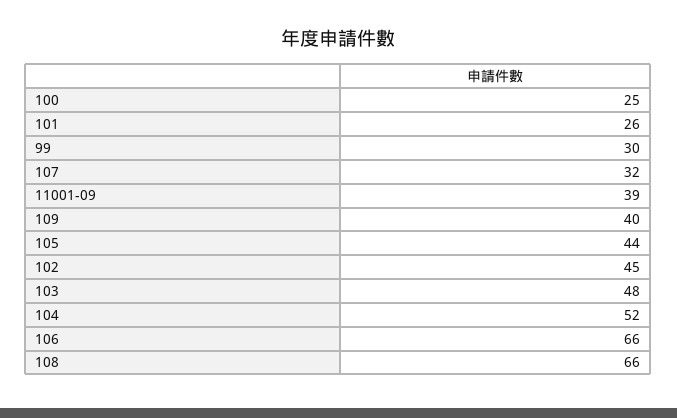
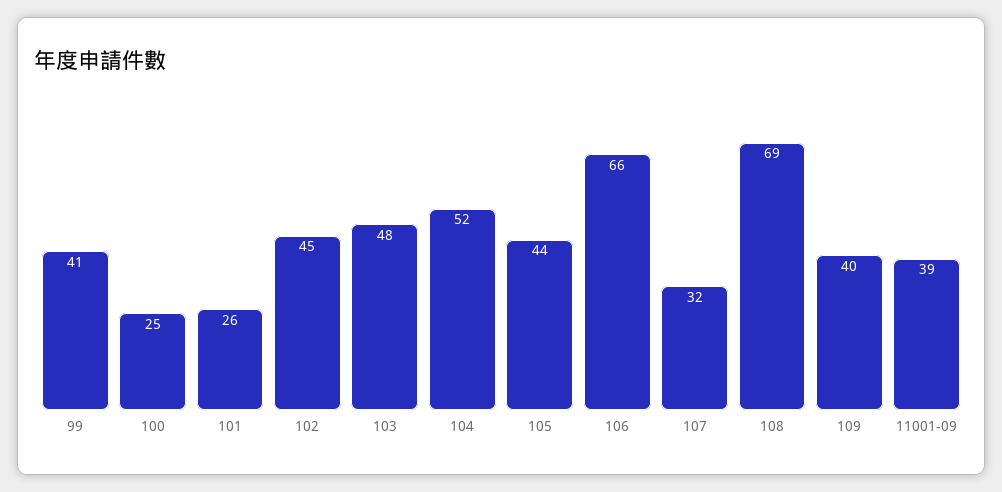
99: 30 -> 41
108: 66 -> 69

